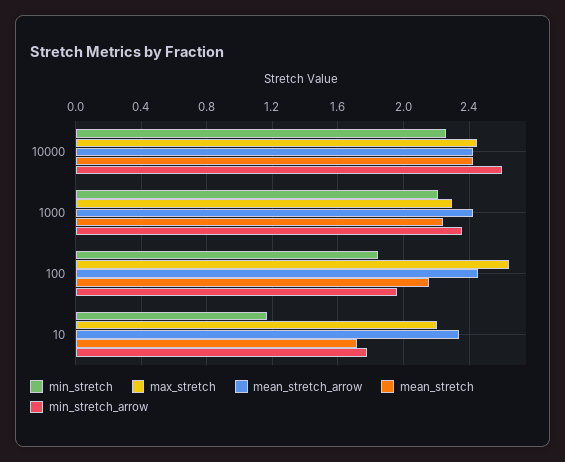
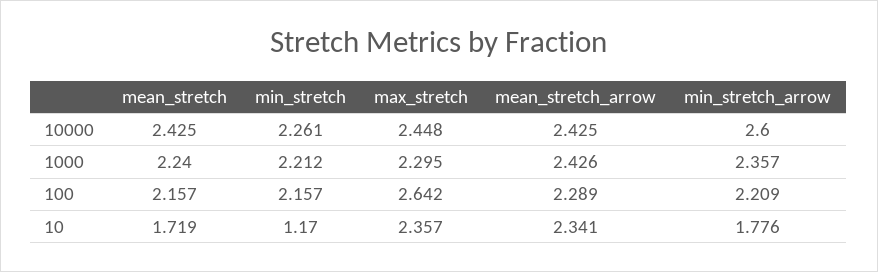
min_stretch, 100: 1.85 -> 2.157
mean_stretch_arrow, 100: 2.45 -> 2.289
min_stretch_arrow, 100: 1.95 -> 2.209
max_stretch, 10: 2.2 -> 2.357

